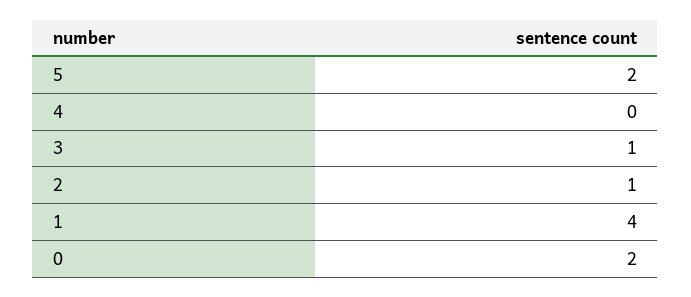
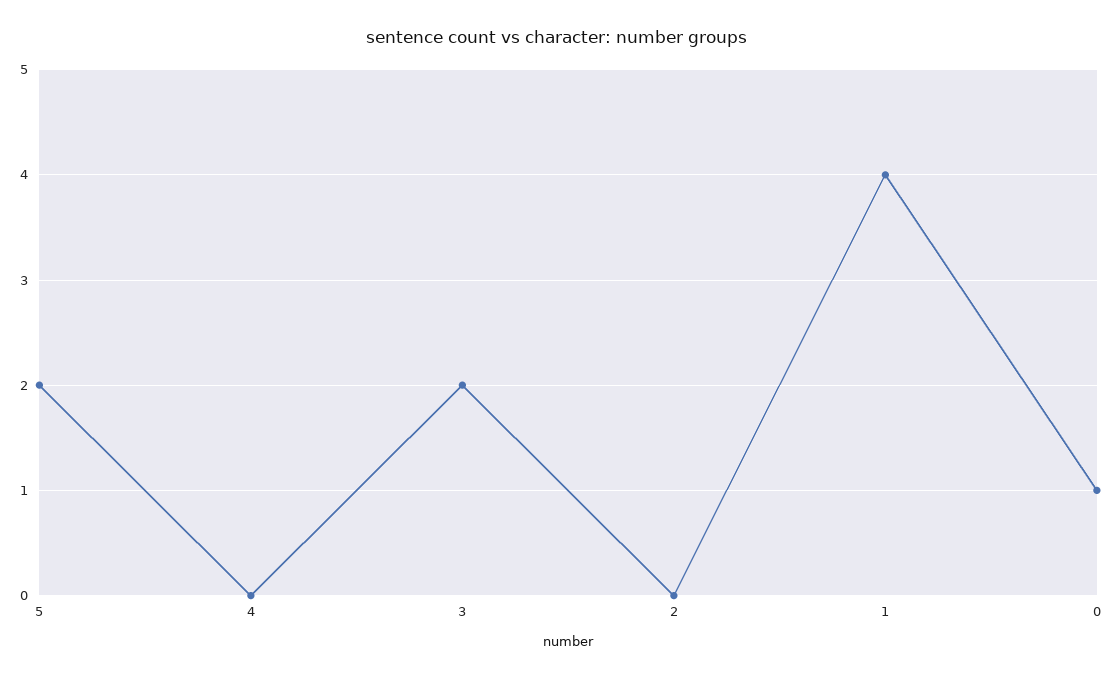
3: 1 -> 2
2: 1 -> 0
0: 2 -> 1

